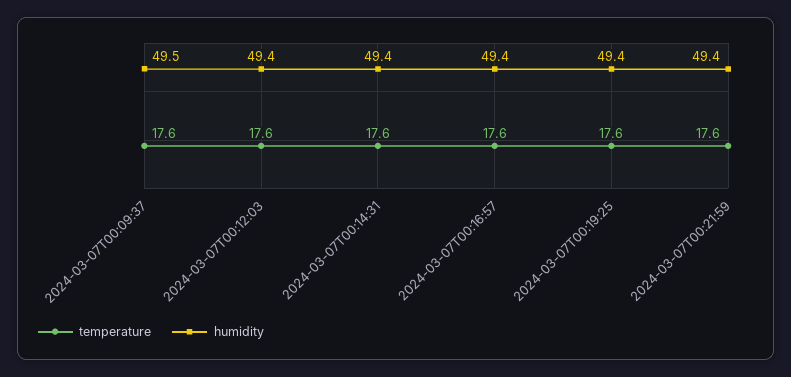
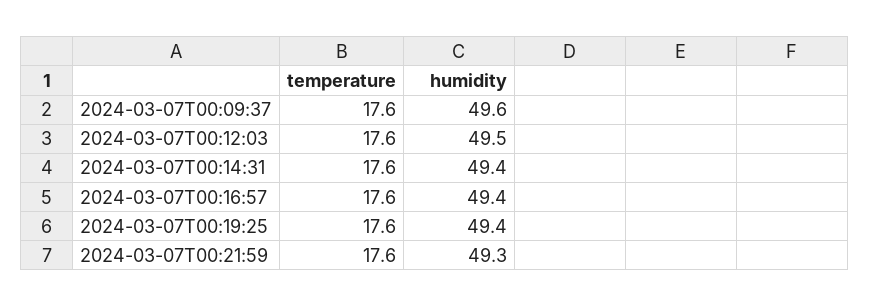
humidity, 2024-03-07T00:09:37: 49.5 -> 49.6
humidity, 2024-03-07T00:12:03: 49.4 -> 49.5
humidity, 2024-03-07T00:21:59: 49.4 -> 49.3

